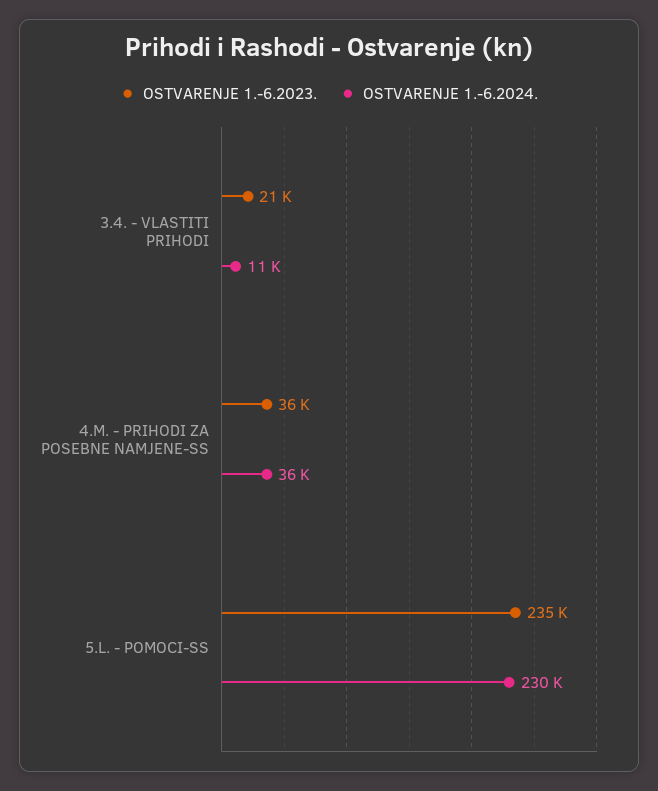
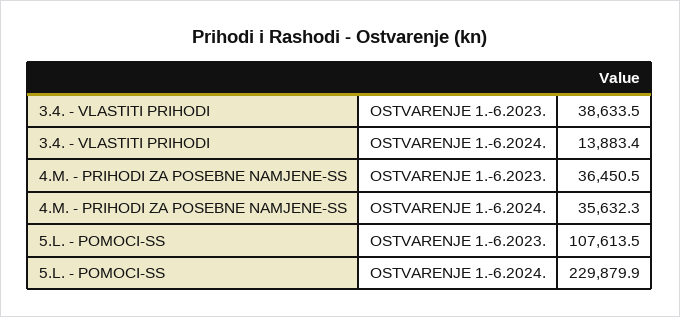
OSTVARENJE 1.-6.2023., 3.4. - VLASTITI PRIHODI: 21000 -> 38633.5
OSTVARENJE 1.-6.2024., 3.4. - VLASTITI PRIHODI: 11000 -> 13883.4
OSTVARENJE 1.-6.2023., 5.L. - POMOCI-SS: 235000 -> 107613.5

